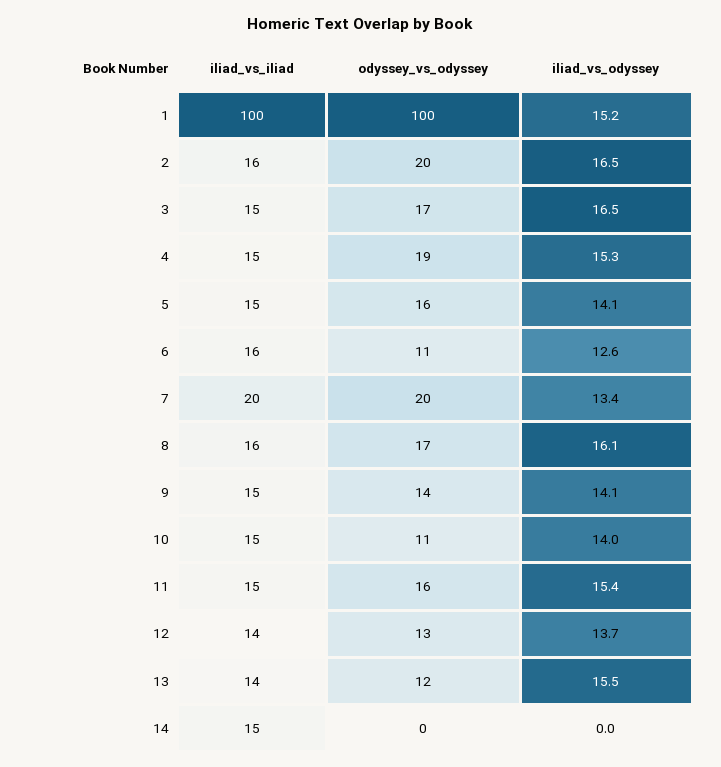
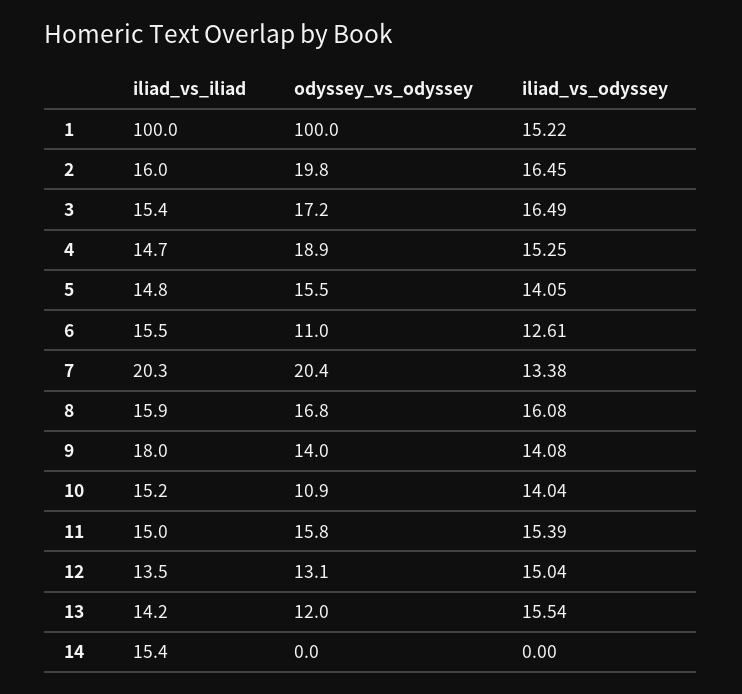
iliad_vs_iliad, 9: 15 -> 18
iliad_vs_odyssey, 12: 13.7 -> 15.04

